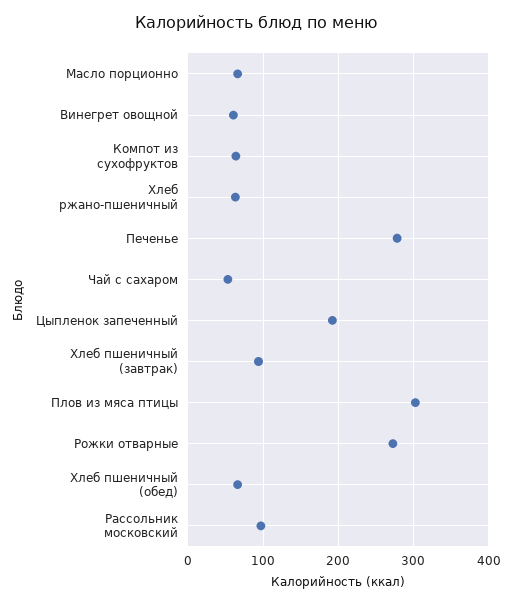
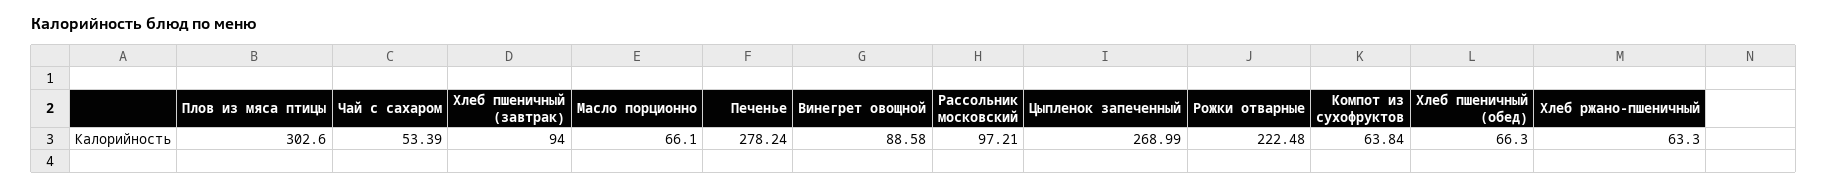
Винегрет овощной: 60 -> 88.58
Цыпленок запеченный: 190 -> 268.99
Рожки отварные: 270 -> 222.48

